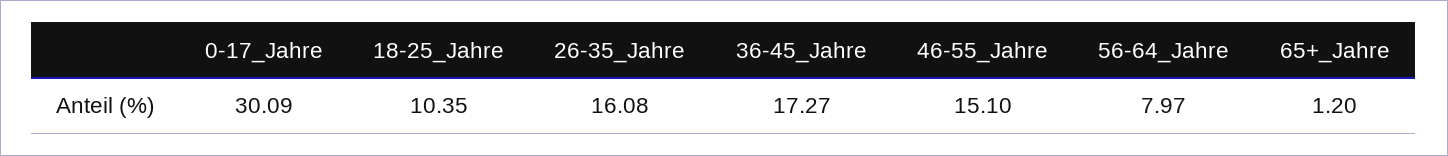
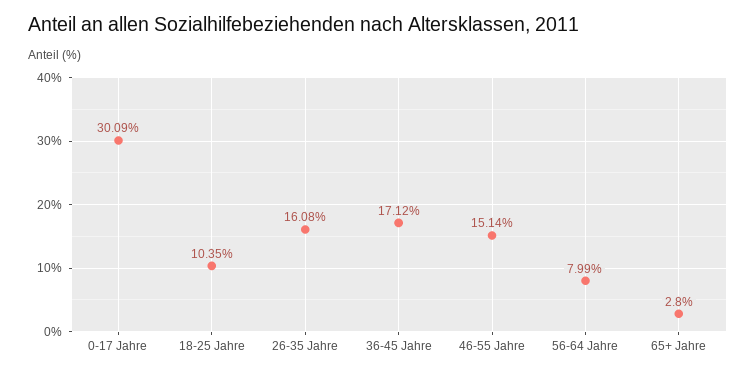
36-45_Jahre: 17.27 -> 17.12
46-55_Jahre: 15.1 -> 15.14
56-64_Jahre: 7.97 -> 7.99
65+_Jahre: 1.2 -> 2.8

